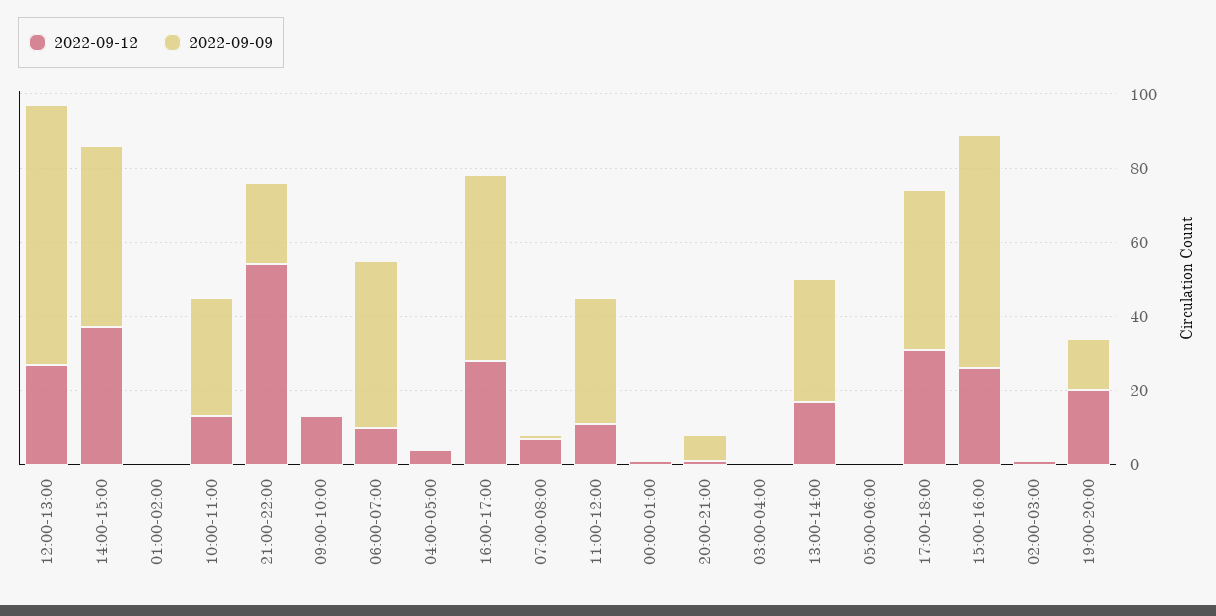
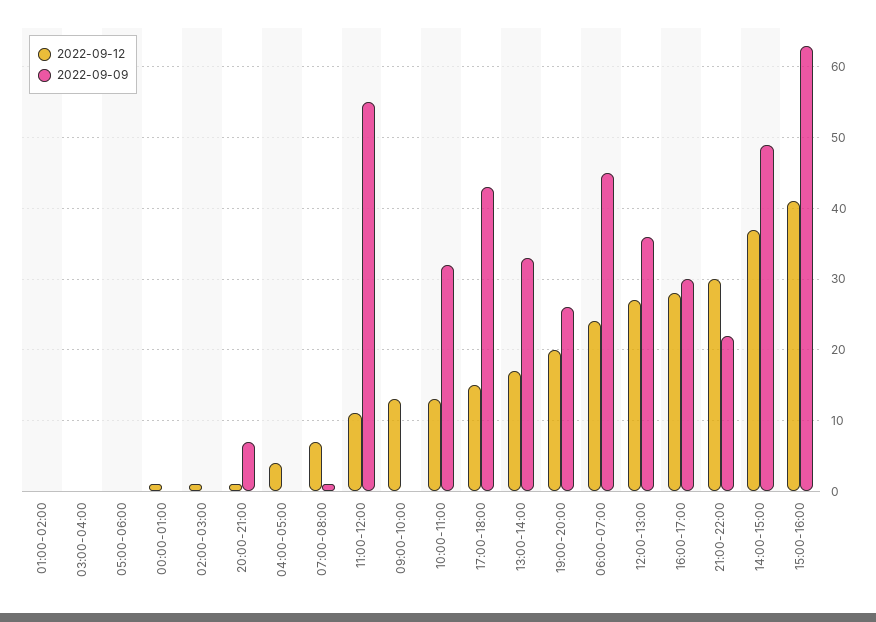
2022-09-09, 12:00-13:00: 70 -> 36
2022-09-12, 21:00-22:00: 55 -> 30
2022-09-12, 06:00-07:00: 10 -> 24
2022-09-09, 16:00-17:00: 50 -> 30
2022-09-09, 11:00-12:00: 35 -> 55
2022-09-12, 17:00-18:00: 30 -> 15
2022-09-12, 15:00-16:00: 25 -> 41
2022-09-09, 19:00-20:00: 15 -> 26

